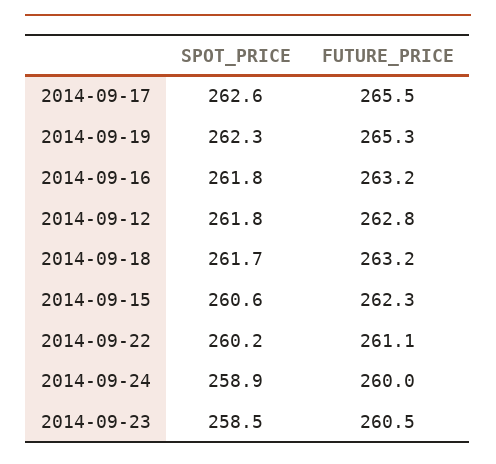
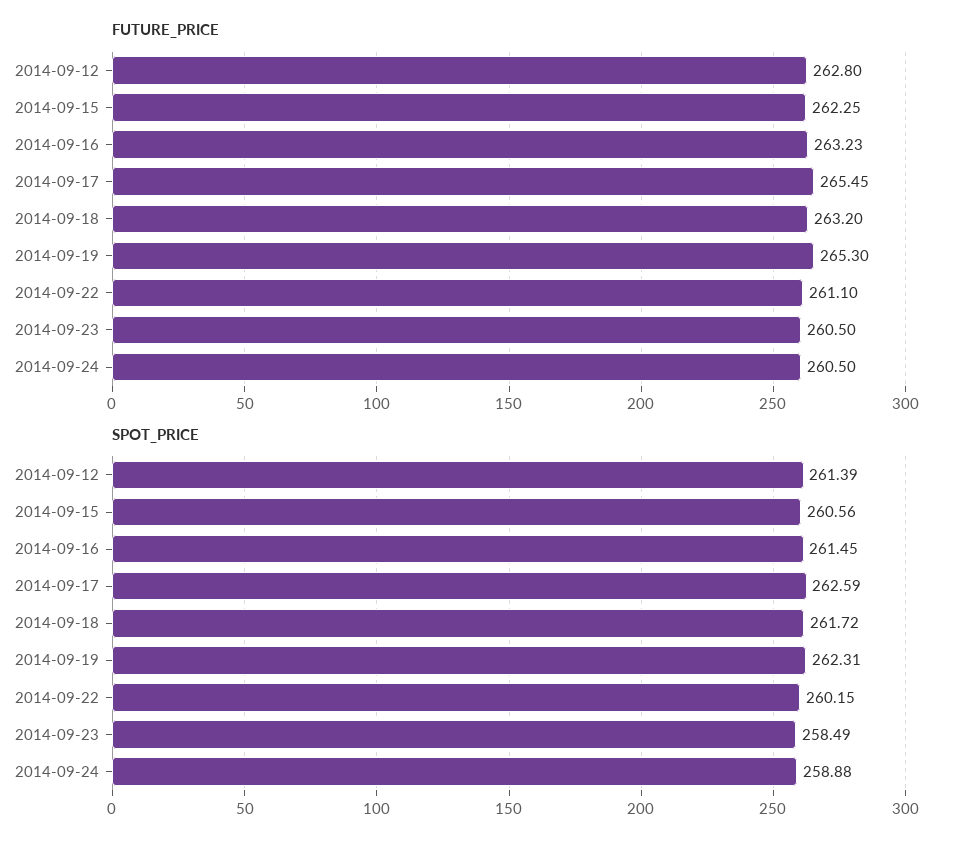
SPOT_PRICE, 2014-09-16: 261.8 -> 261.45
SPOT_PRICE, 2014-09-12: 261.8 -> 261.39
FUTURE_PRICE, 2014-09-24: 260 -> 260.5

